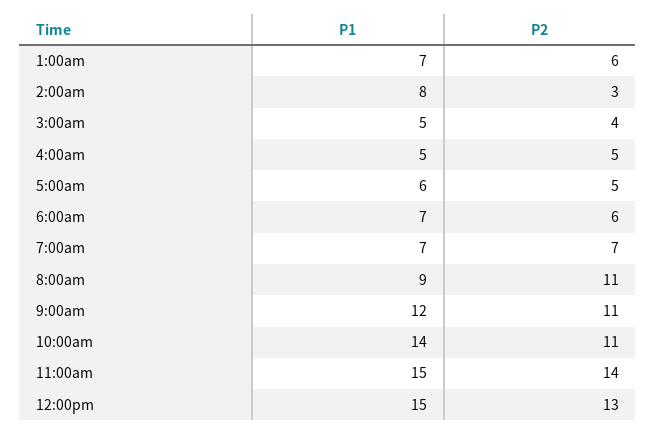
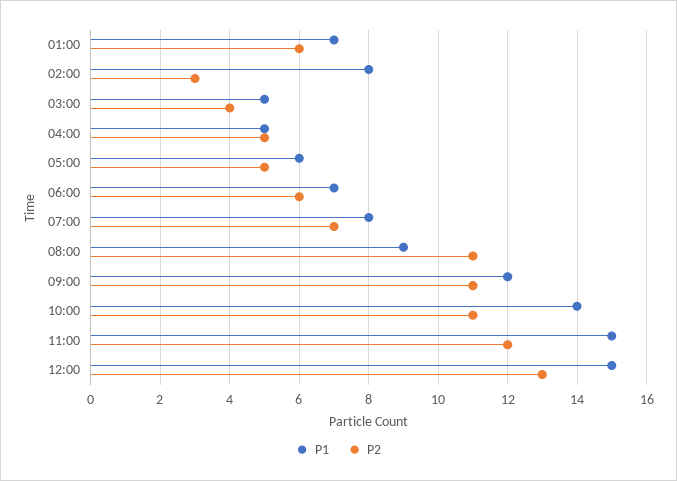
P1, 7:00am: 7 -> 8
P2, 11:00am: 14 -> 12

